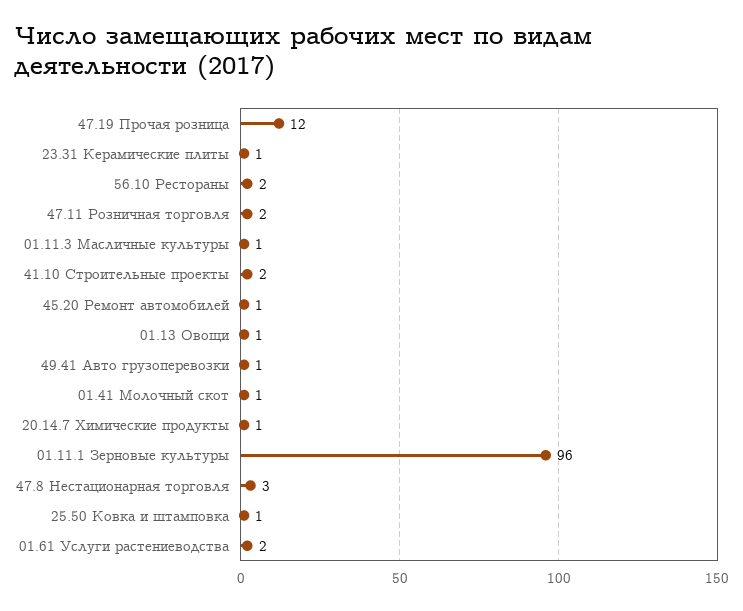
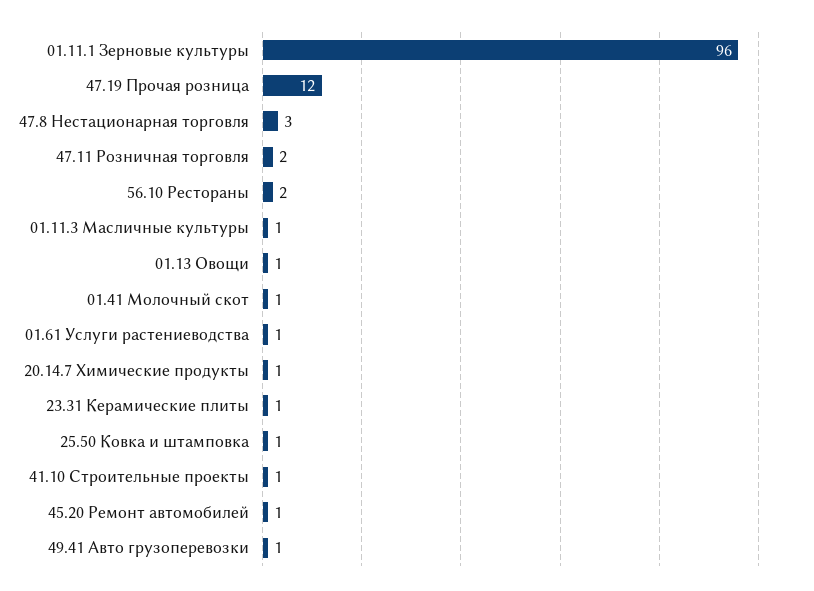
41.10 Строительные проекты: 2 -> 1
01.61 Услуги растениеводства: 2 -> 1

